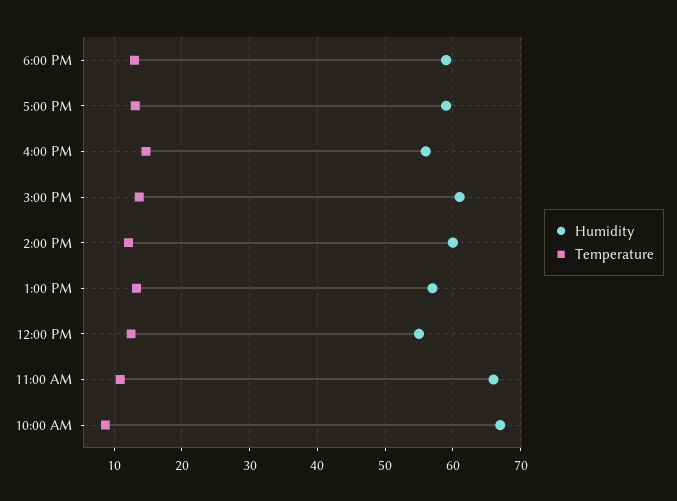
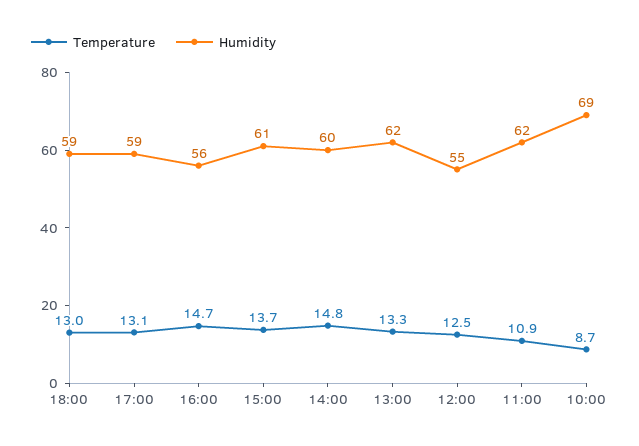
Temperature, 2:00 PM: 12 -> 14.8
Humidity, 1:00 PM: 57 -> 62
Humidity, 11:00 AM: 66 -> 62
Humidity, 10:00 AM: 67 -> 69

